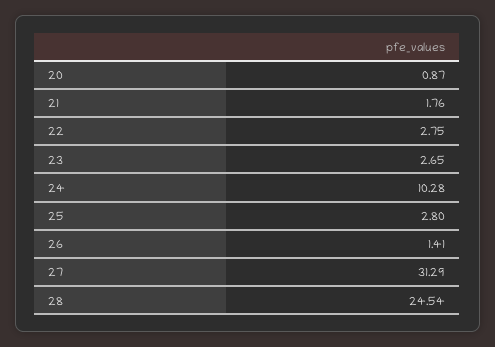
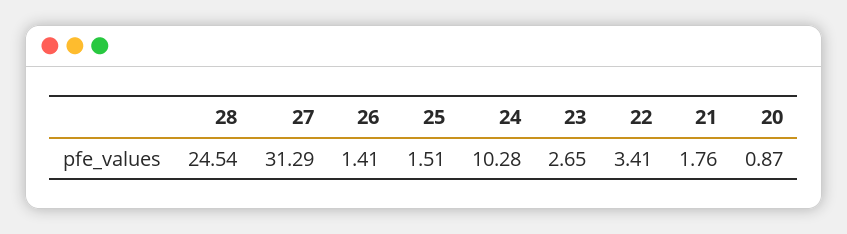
22: 2.75 -> 3.41
25: 2.8 -> 1.51

